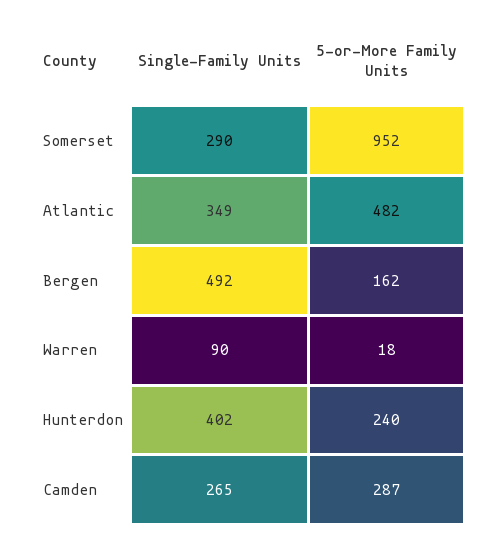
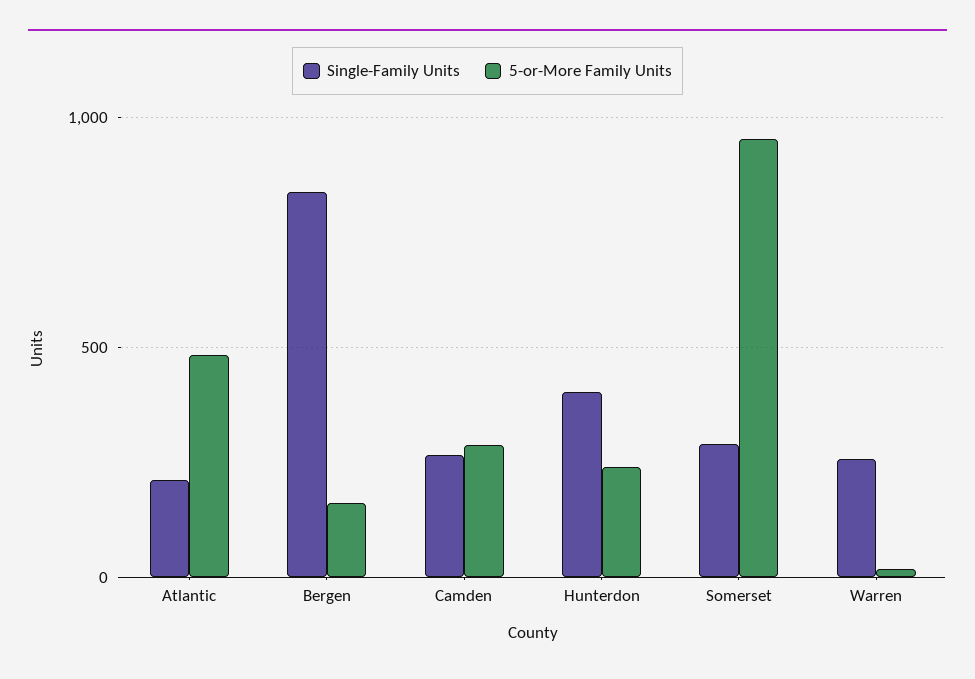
Single-Family Units, Atlantic: 349 -> 200
Single-Family Units, Bergen: 492 -> 850
Single-Family Units, Warren: 90 -> 250

